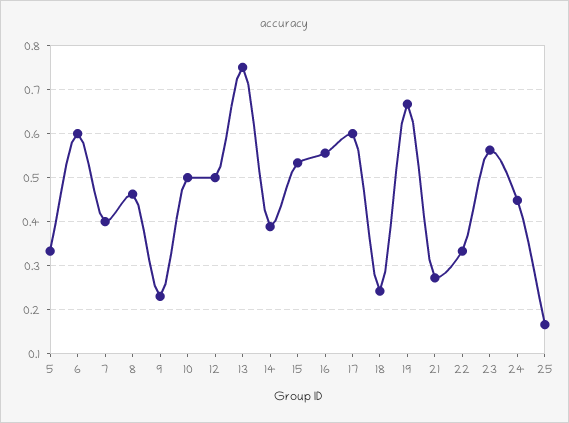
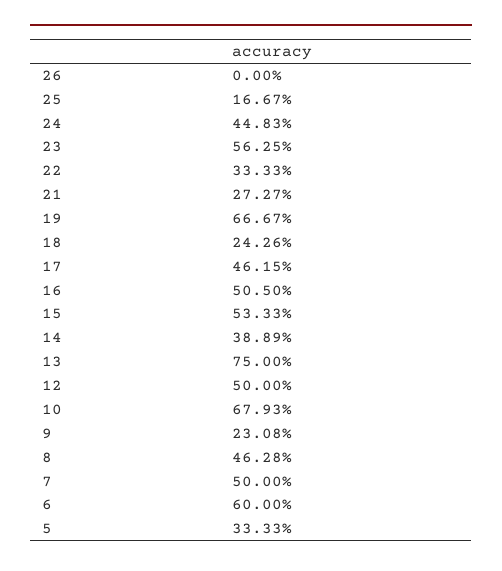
7: 0.4 -> 0.5
10: 0.5 -> 0.6793
16: 0.56 -> 0.505
17: 0.6 -> 0.4615
26: none -> 0

